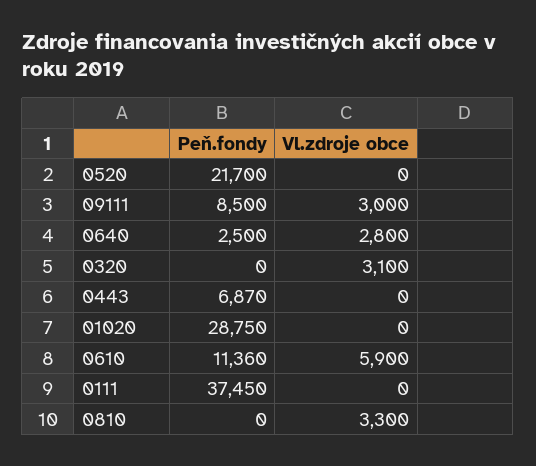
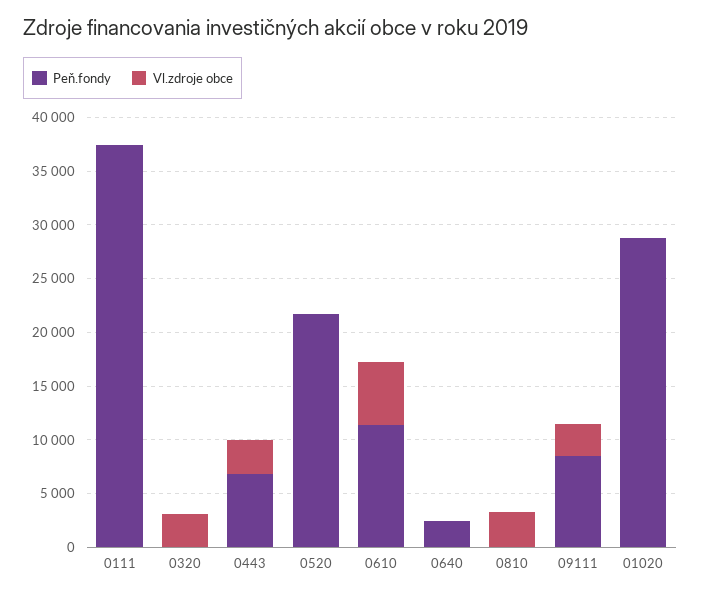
Vl.zdroje obce, 0640: 2800 -> 0
Vl.zdroje obce, 0443: 0 -> 3000

